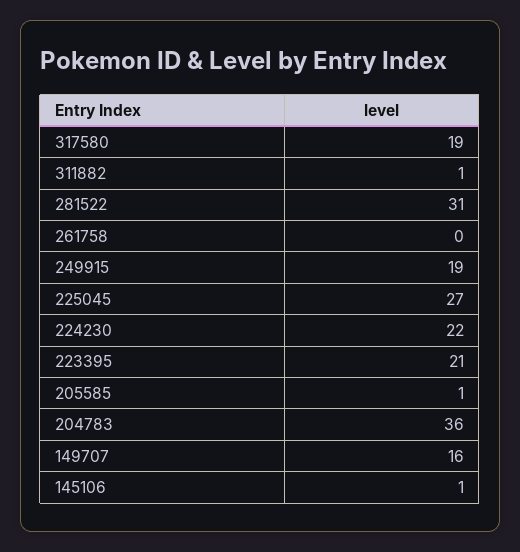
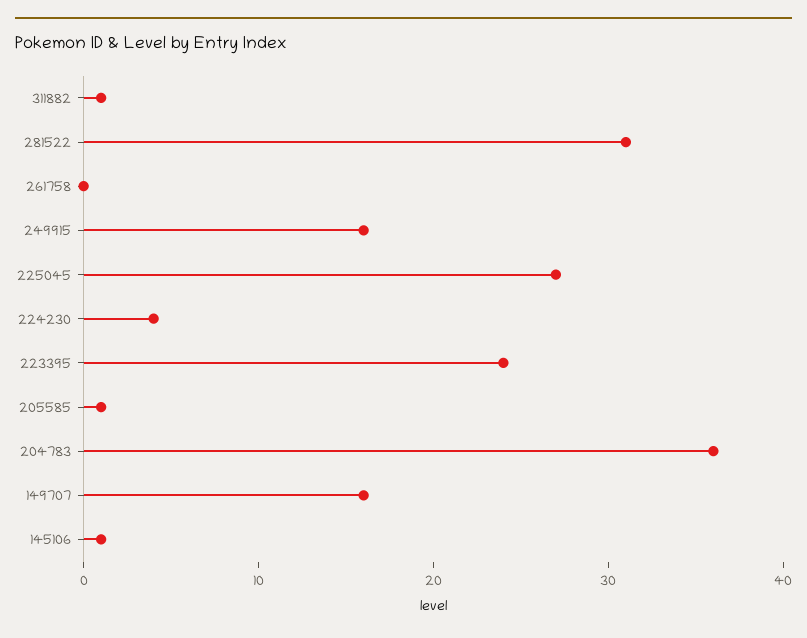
317580: 19 -> none
249915: 19 -> 16
224230: 22 -> 4
223395: 21 -> 24

